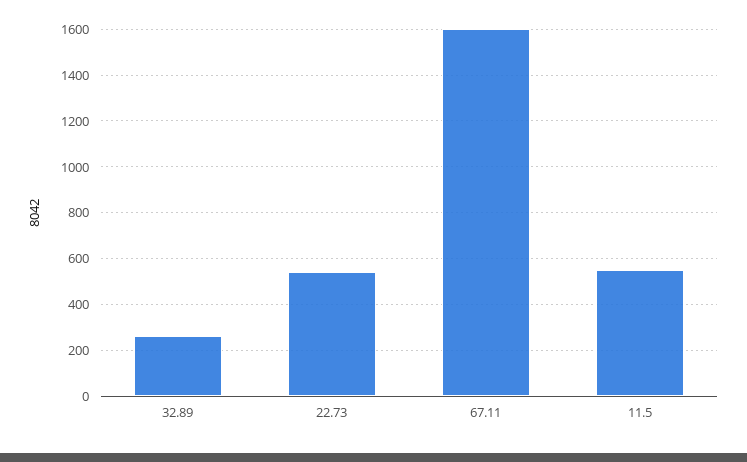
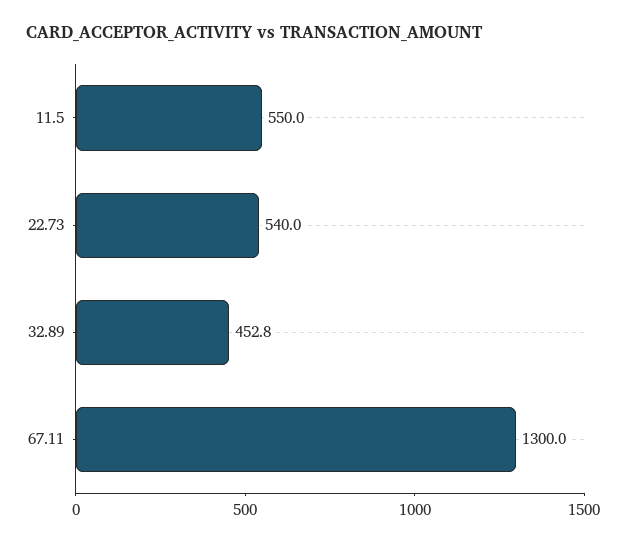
32.89: 250 -> 452.8
67.11: 1600 -> 1300

